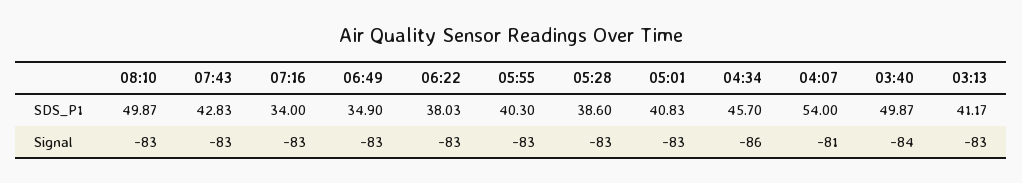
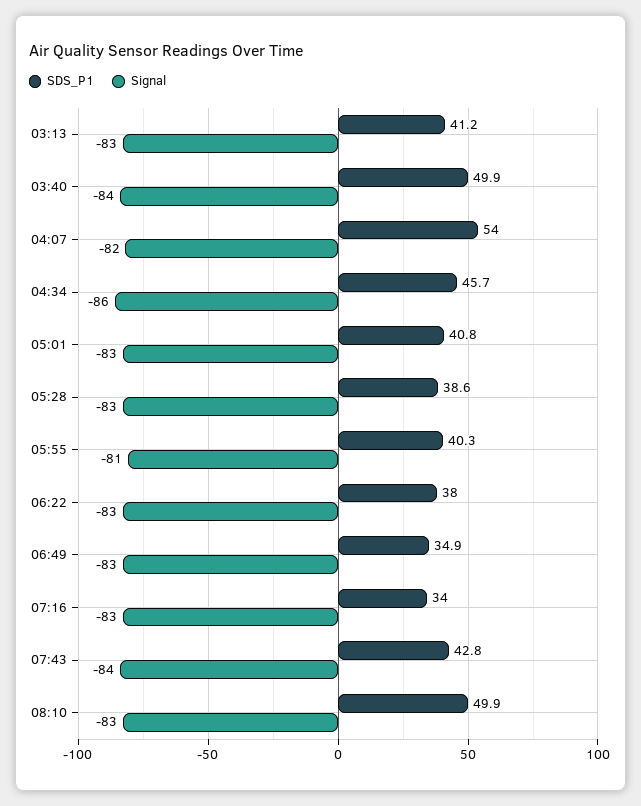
Signal, 07:43: -83 -> -84
Signal, 05:55: -83 -> -81
Signal, 04:07: -81 -> -82

